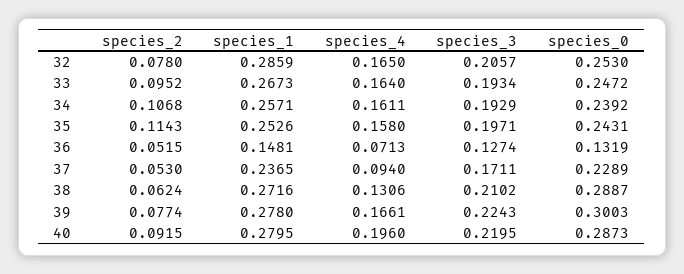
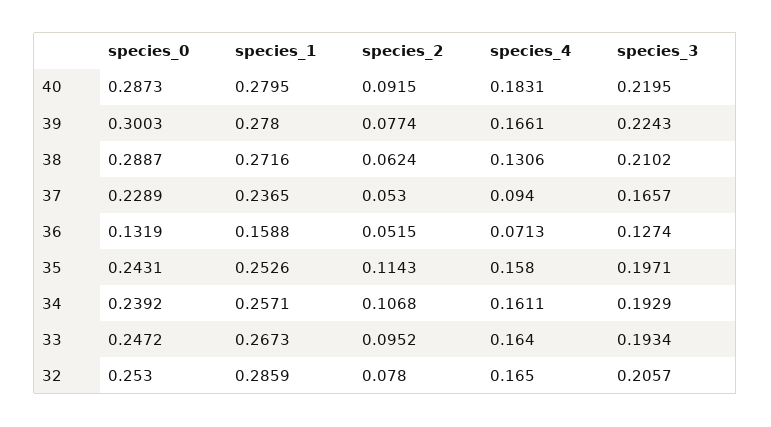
species_1, 36: 0.1481 -> 0.1588
species_3, 37: 0.1711 -> 0.1657
species_4, 40: 0.196 -> 0.1831

